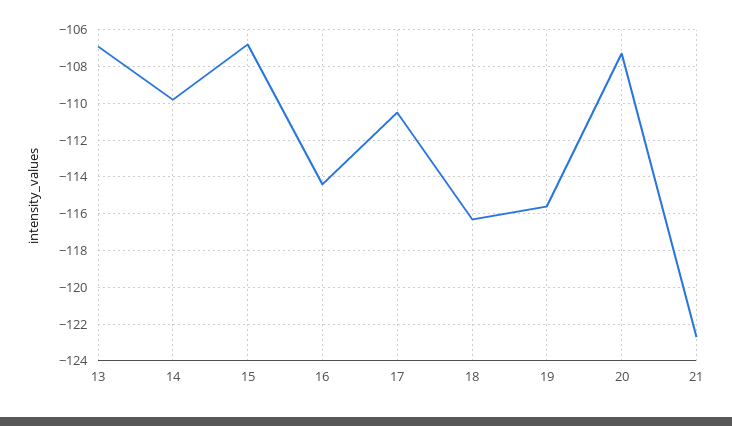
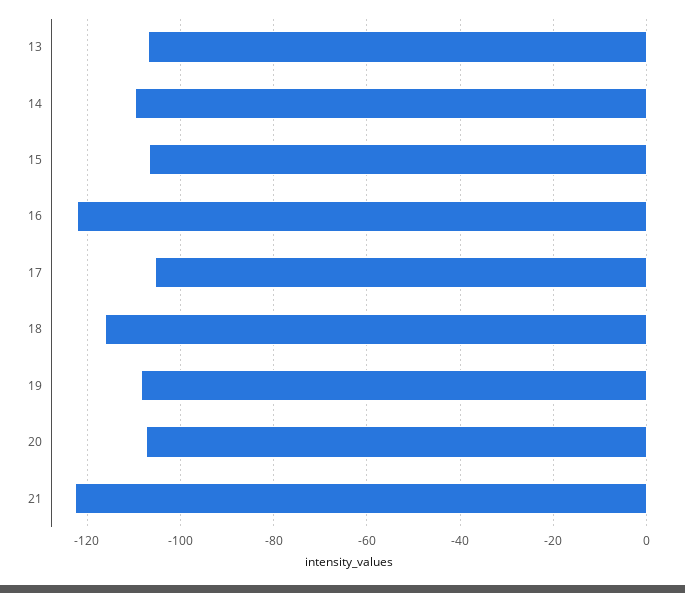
16: -114.5 -> -122
17: -110.5 -> -106
19: -115.5 -> -108

